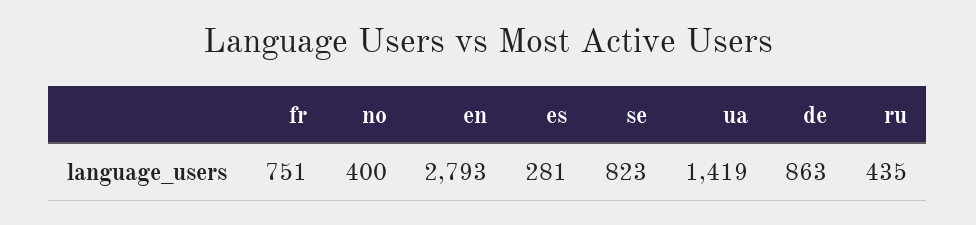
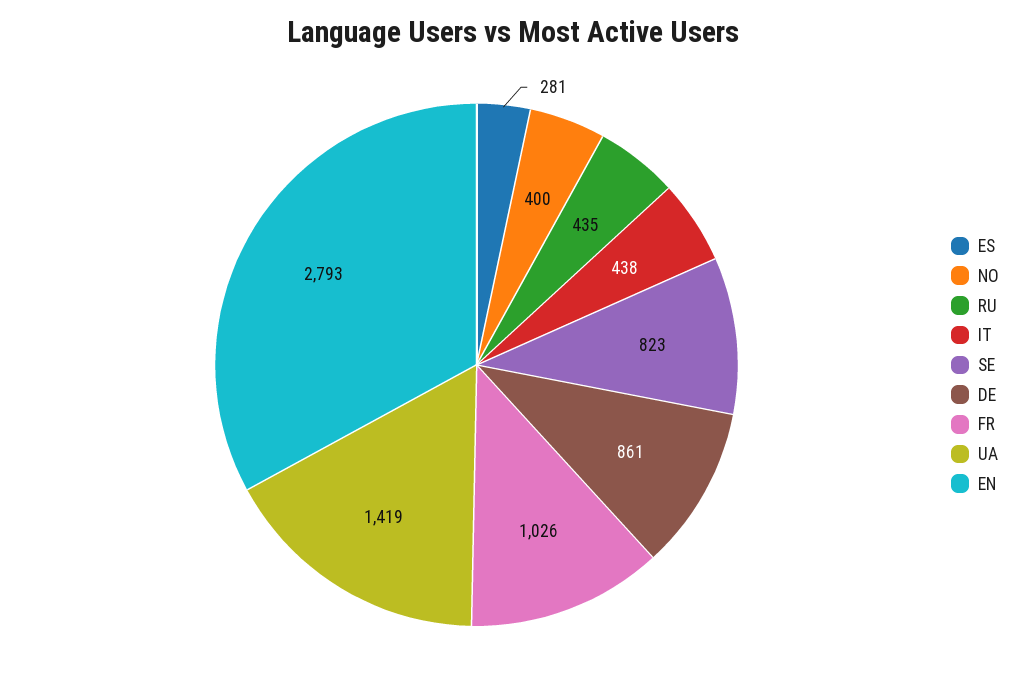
fr: 751 -> 1026
de: 863 -> 861
IT: none -> 438

